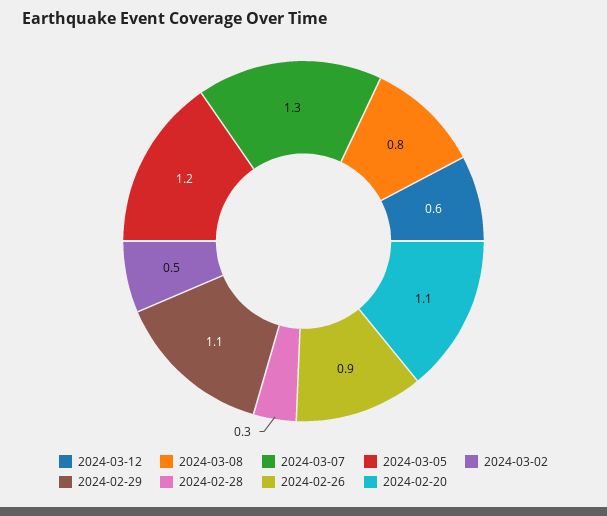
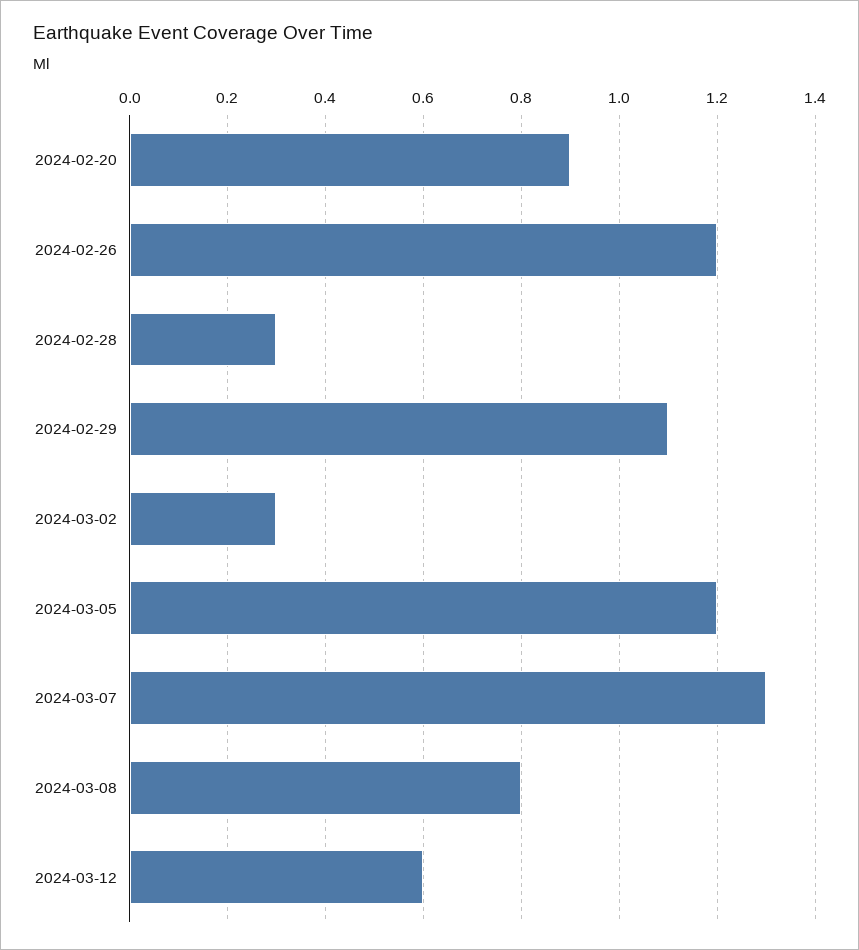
2024-03-02: 0.5 -> 0.3
2024-02-26: 0.9 -> 1.2
2024-02-20: 1.1 -> 0.9

